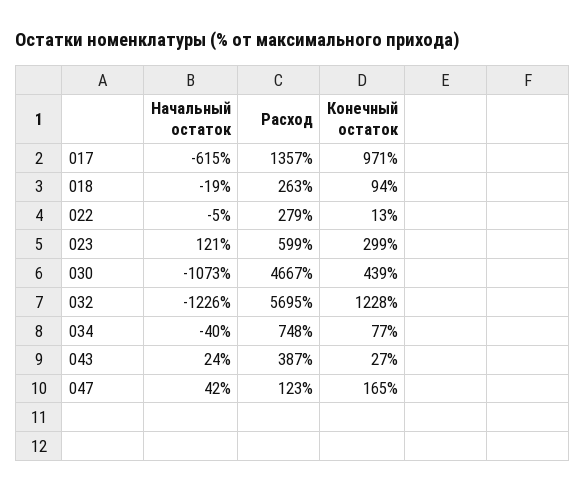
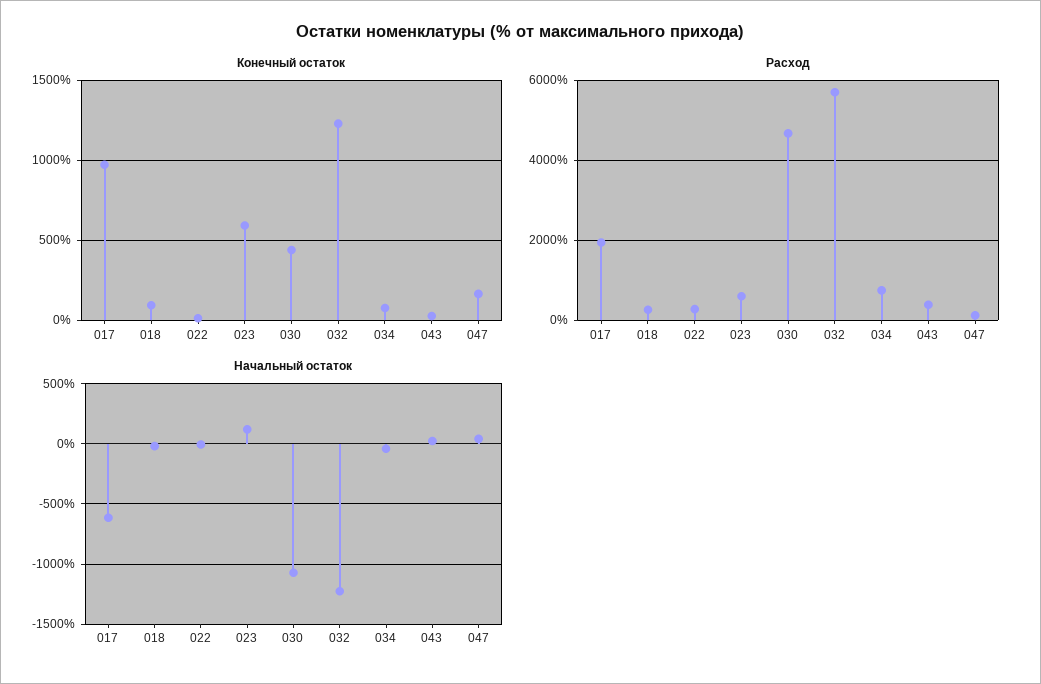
Расход, 017: 1357 -> 2000
Конечный остаток, 023: 299 -> 600

